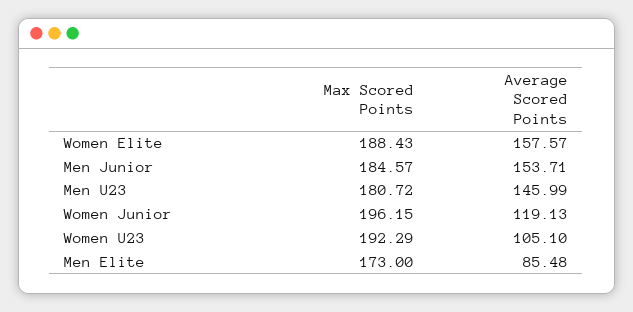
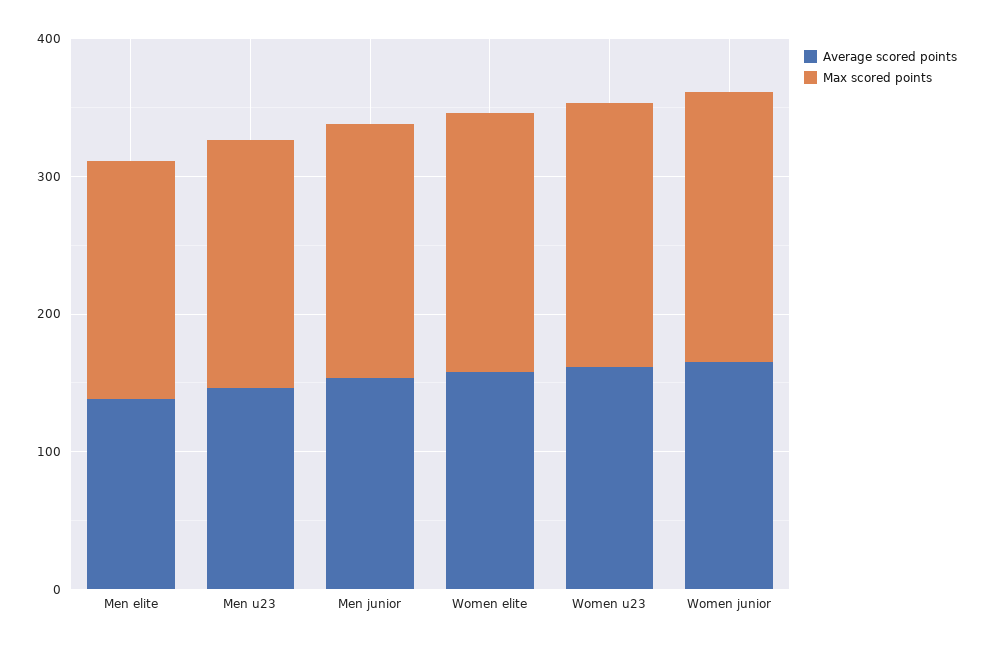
Average Scored Points, Women Junior: 119.13 -> 160
Average Scored Points, Women U23: 105.1 -> 160
Average Scored Points, Men Elite: 85.48 -> 140

